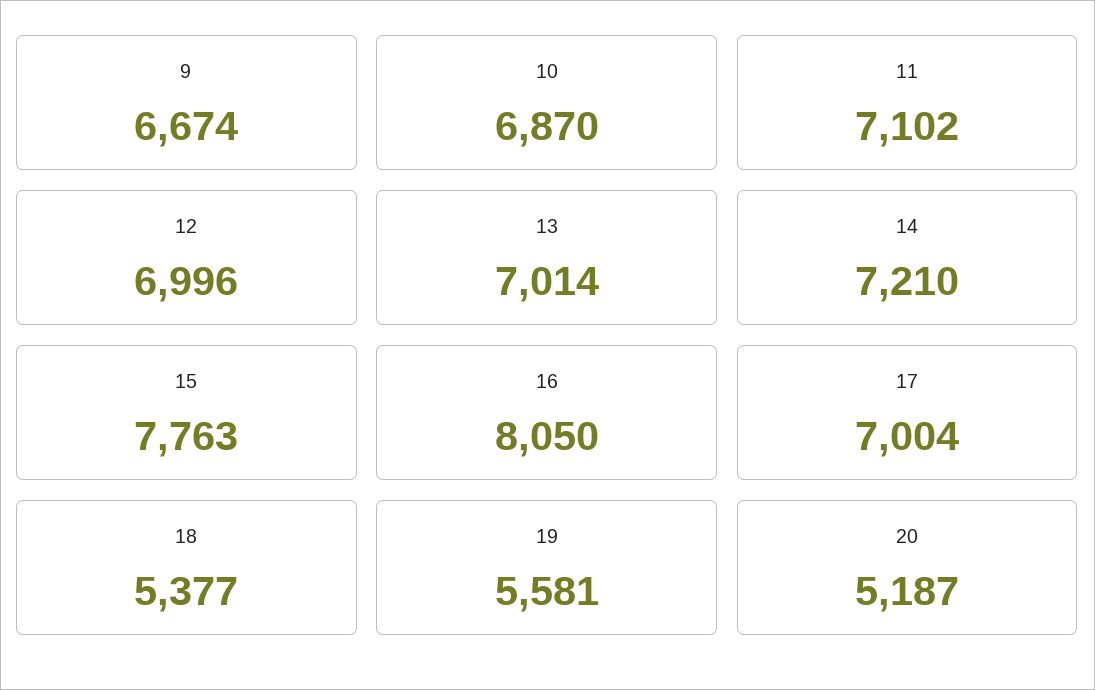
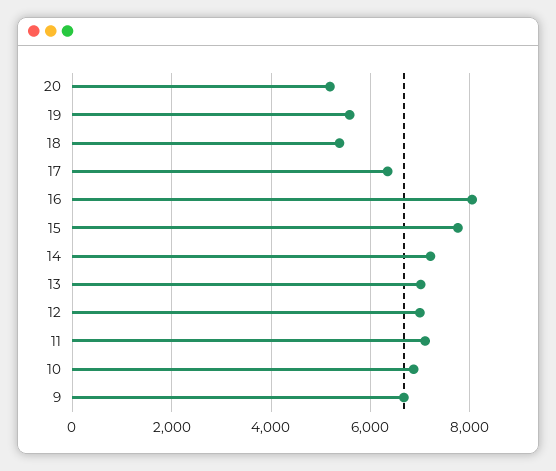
17: 7004 -> 6400

